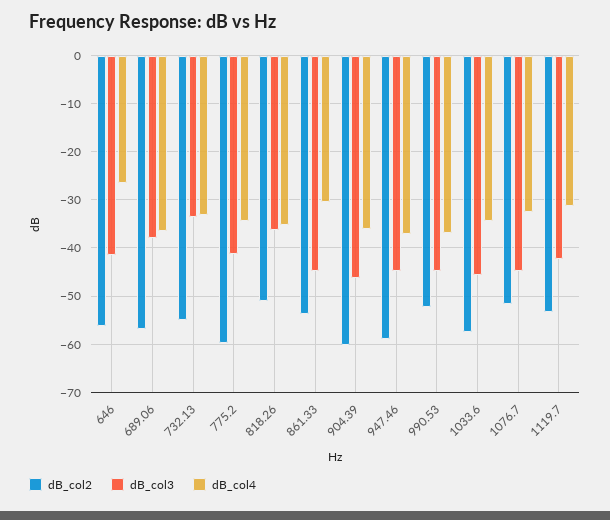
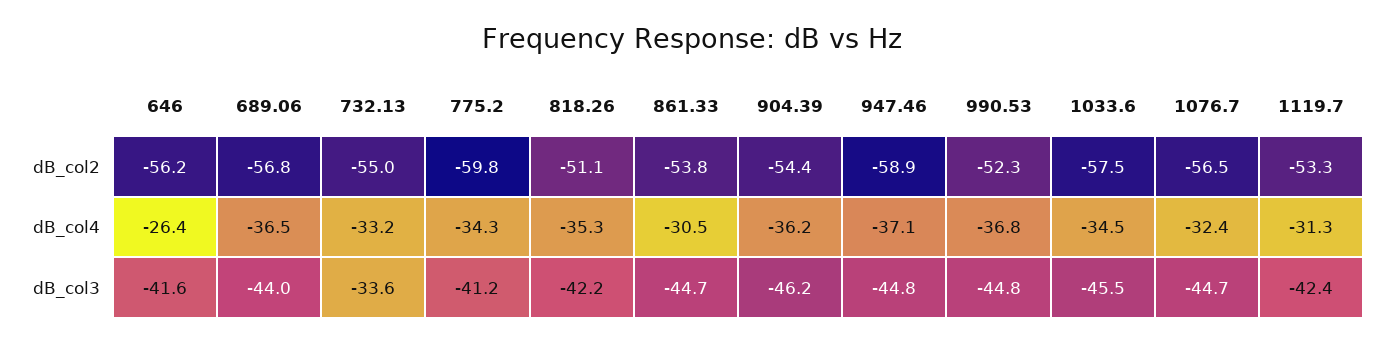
dB_col3, 689.06: -38 -> -44
dB_col3, 818.26: -36 -> -42.2
dB_col2, 904.39: -60 -> -54.4
dB_col2, 1076.7: -52 -> -56.5

